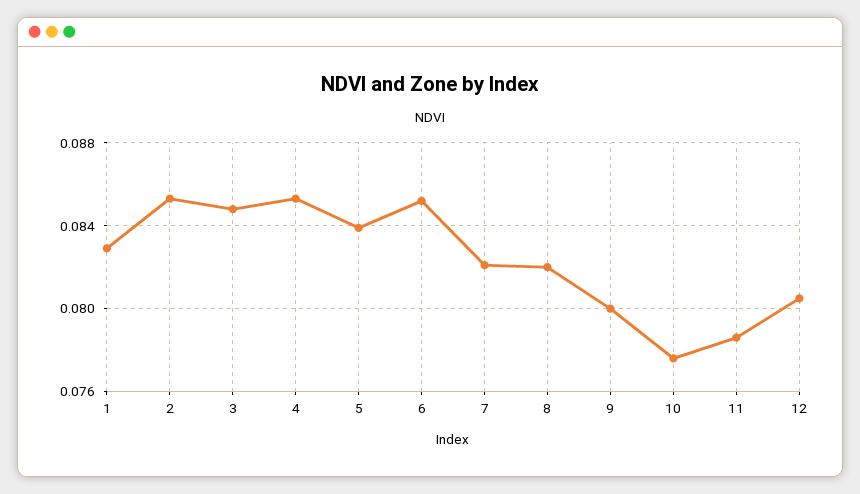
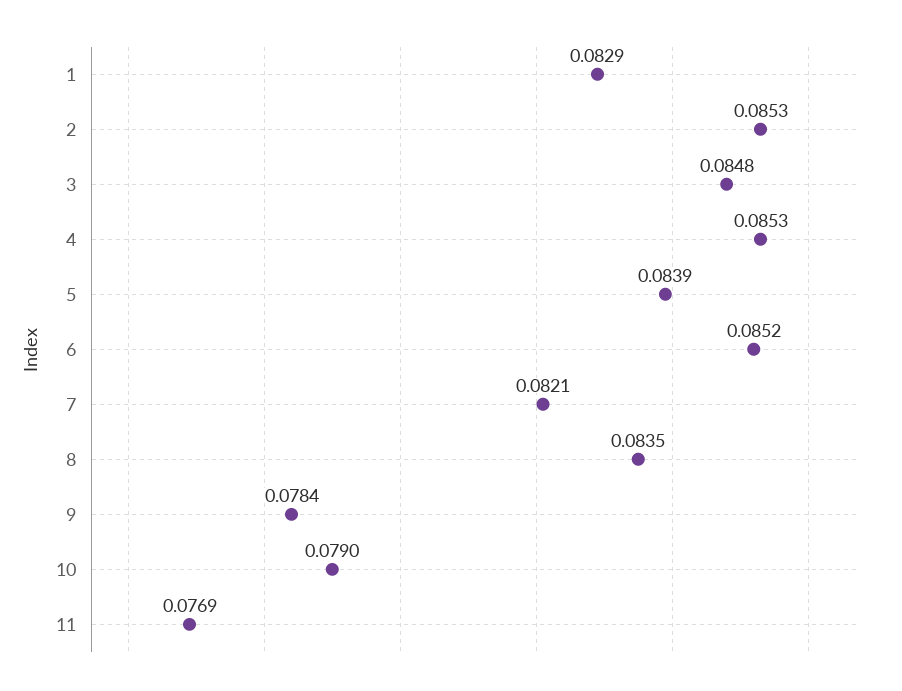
8: 0.082 -> 0.0835
9: 0.08 -> 0.0784
10: 0.0775 -> 0.079
11: 0.0785 -> 0.0769
12: 0.0805 -> none

